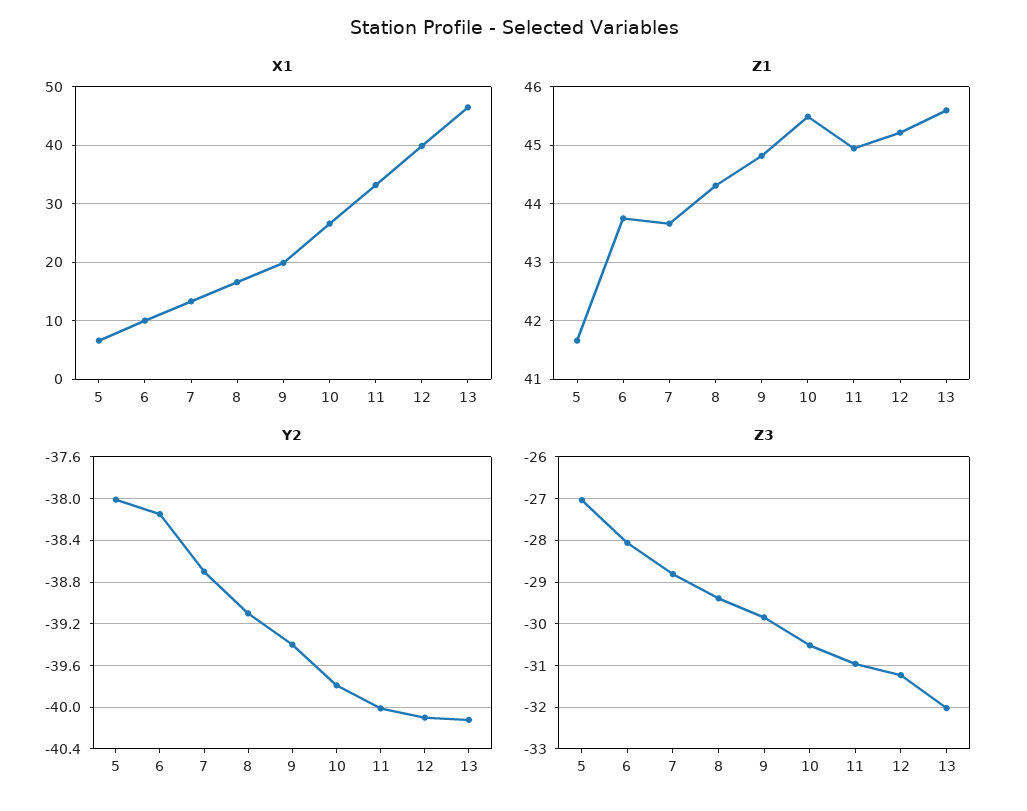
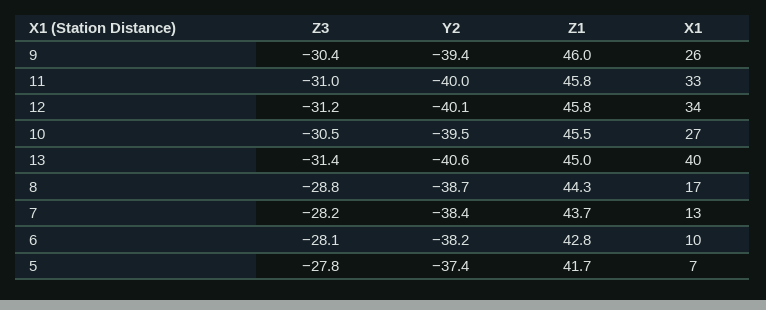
X1, 9: 20 -> 26
X1, 12: 40 -> 34
X1, 13: 46 -> 40
Z1, 6: 43.8 -> 42.8
Z1, 9: 44.8 -> 46
Z1, 11: 45 -> 45.8
Z1, 12: 45.2 -> 45.8
Z1, 13: 45.6 -> 45
Y2, 5: -38 -> -37.4
Y2, 7: -38.7 -> -38.4
Y2, 8: -39.1 -> -38.7
Y2, 10: -39.8 -> -39.5
Y2, 13: -40.1 -> -40.6
Z3, 5: -27 -> -27.8
Z3, 7: -28.8 -> -28.2
Z3, 8: -29.4 -> -28.8
Z3, 9: -29.8 -> -30.4
Z3, 13: -32 -> -31.4

